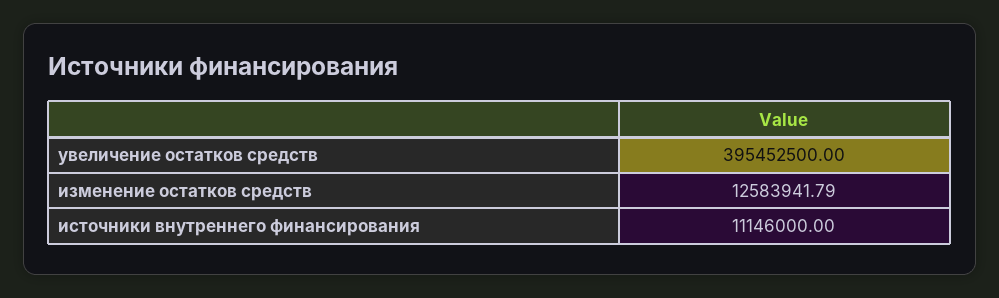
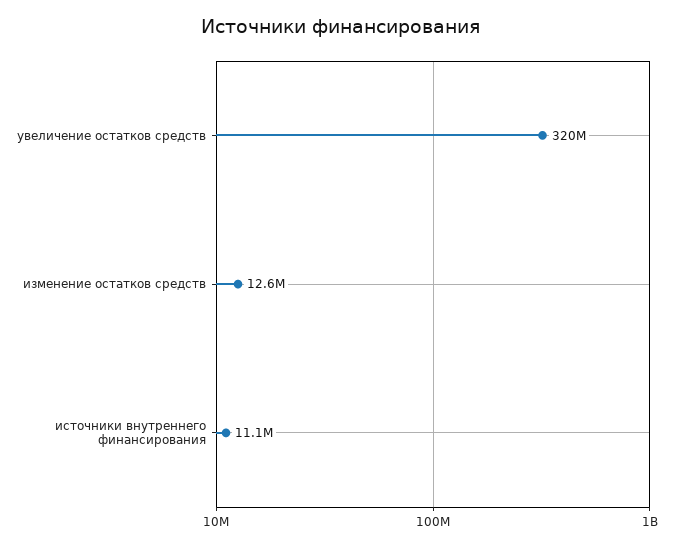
увеличение остатков средств: 395452500 -> 320000000

